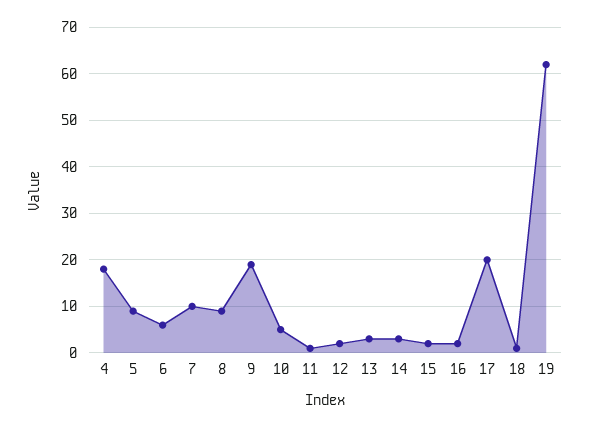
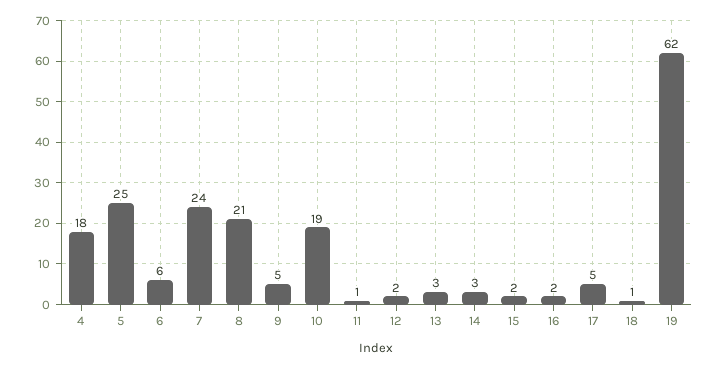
5: 10 -> 25
7: 10 -> 24
8: 10 -> 21
9: 20 -> 5
10: 5 -> 19
17: 20 -> 5

